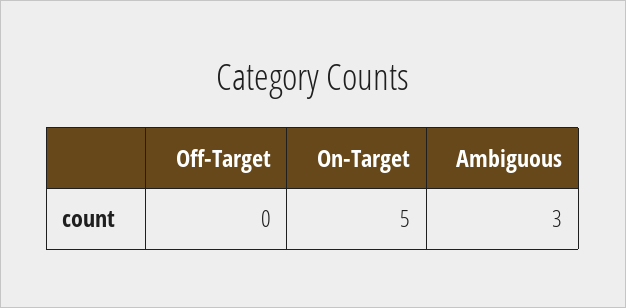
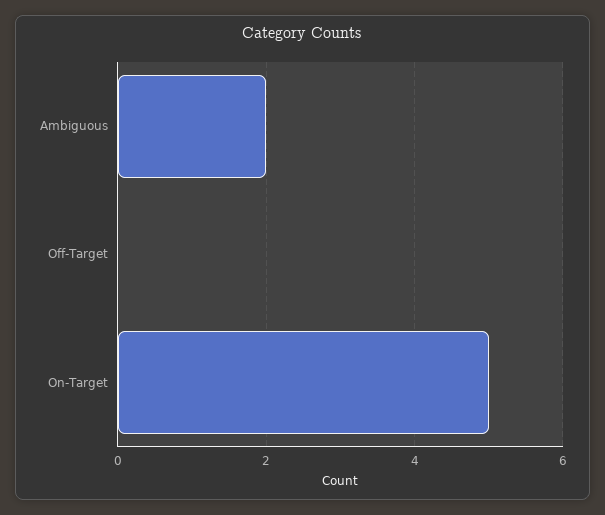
Ambiguous: 3 -> 2

